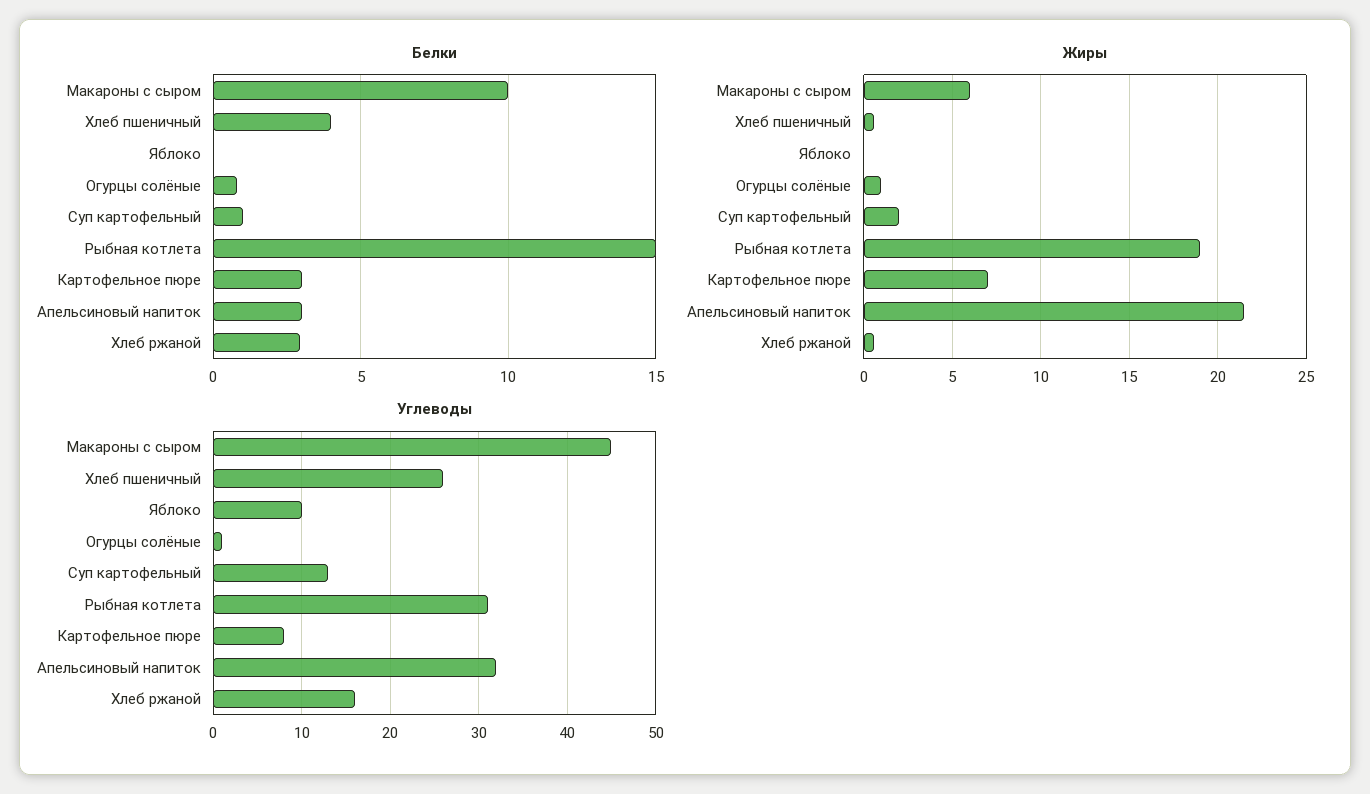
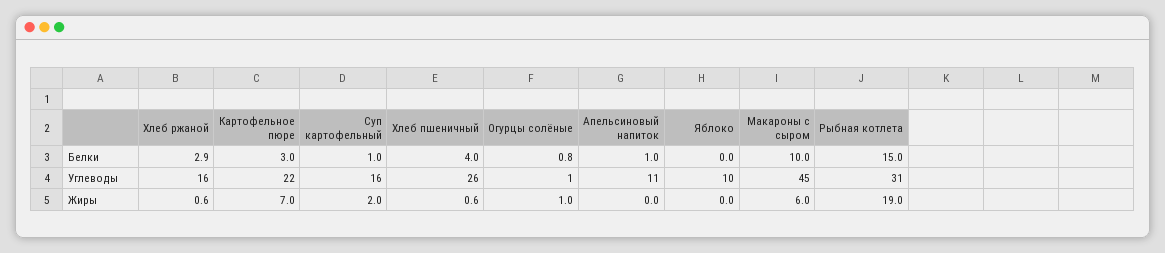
Белки, Апельсиновый напиток: 3 -> 1
Жиры, Апельсиновый напиток: 21.5 -> 0
Углеводы, Суп картофельный: 13 -> 16
Углеводы, Картофельное пюре: 8 -> 22
Углеводы, Апельсиновый напиток: 32 -> 11

